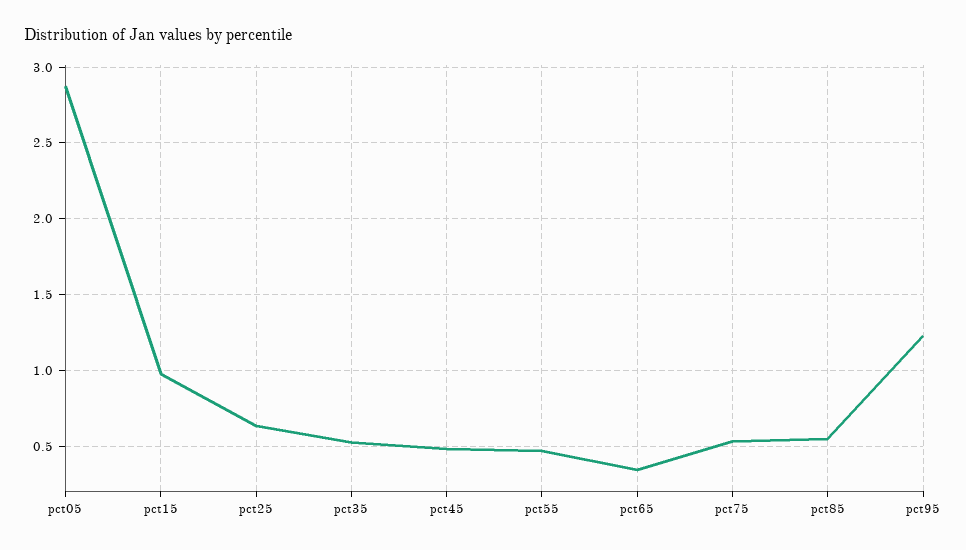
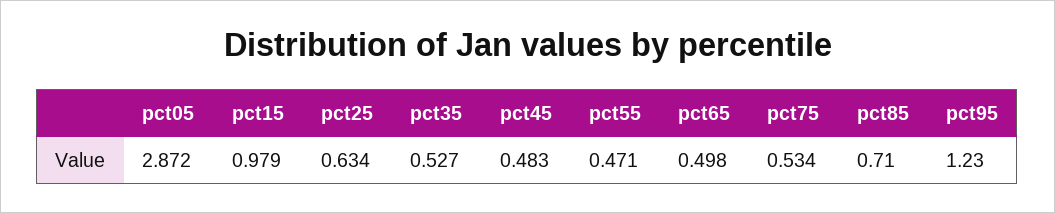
pct65: 0.35 -> 0.498
pct85: 0.55 -> 0.71

